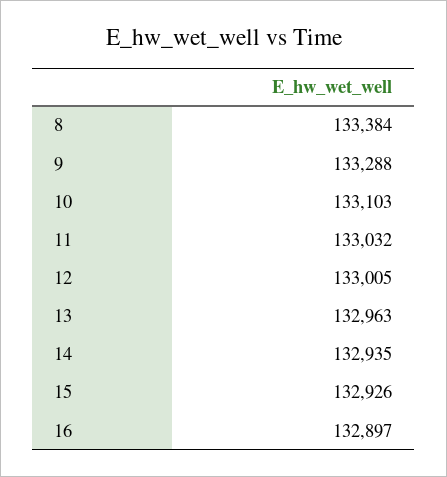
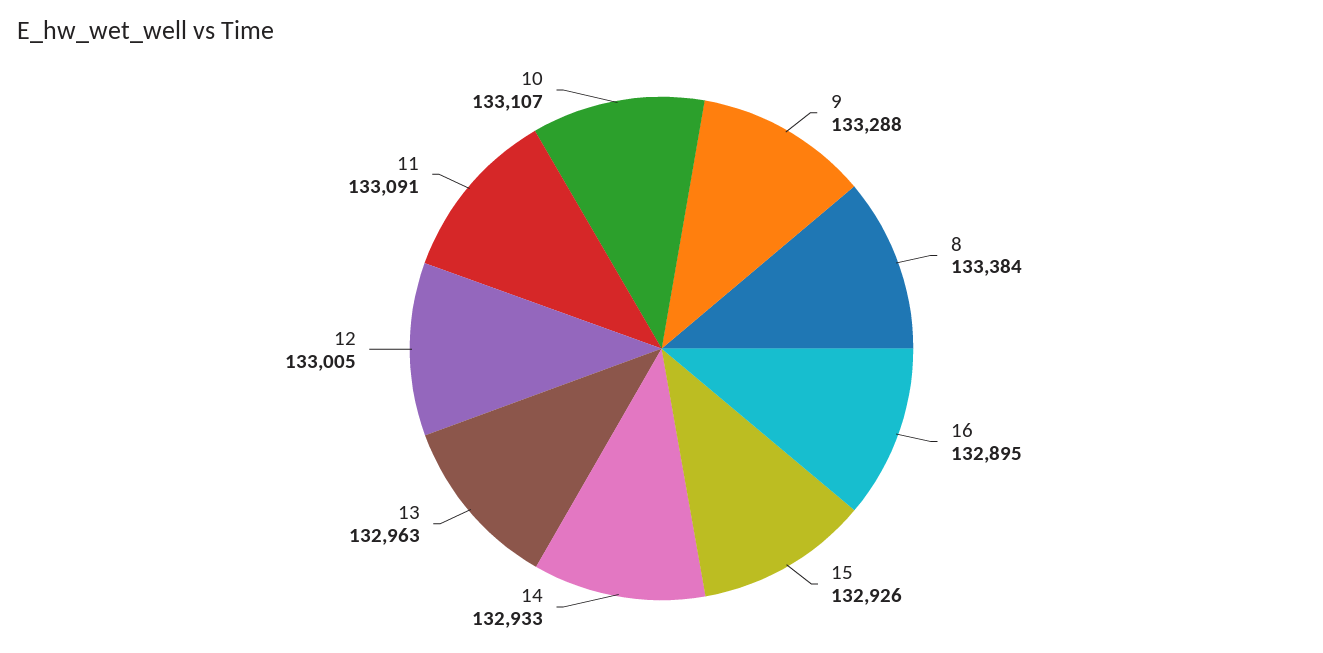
10: 133103 -> 133107
11: 133032 -> 133091
14: 132935 -> 132933
16: 132897 -> 132895

